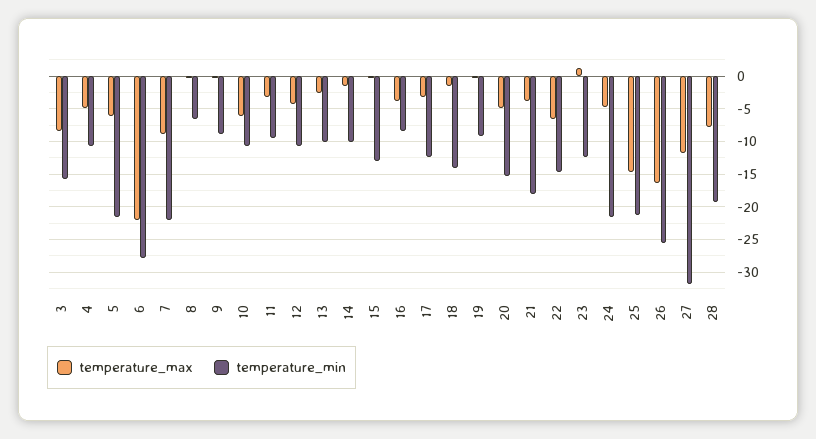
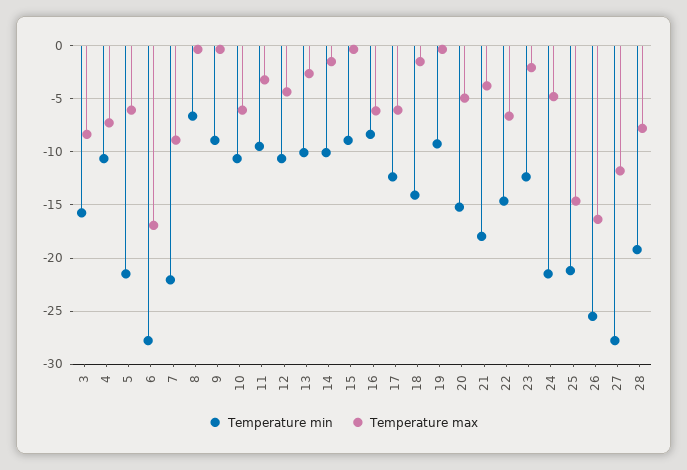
temperature_max, 4: -5 -> -7
temperature_max, 6: -22 -> -17
temperature_min, 15: -13 -> -9
temperature_max, 16: -4 -> -6
temperature_max, 17: -3 -> -6
temperature_max, 23: 1 -> -2
temperature_min, 27: -32 -> -28

